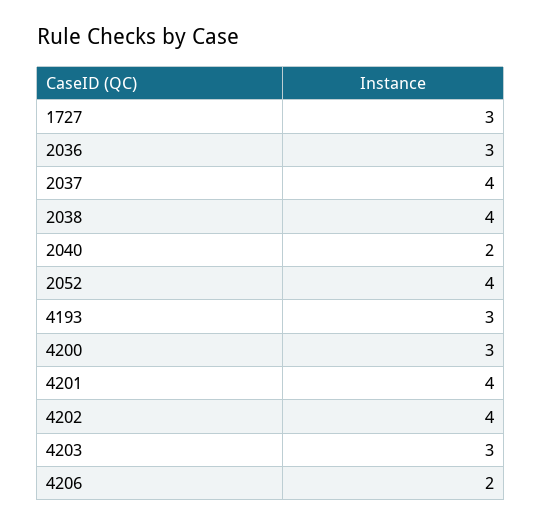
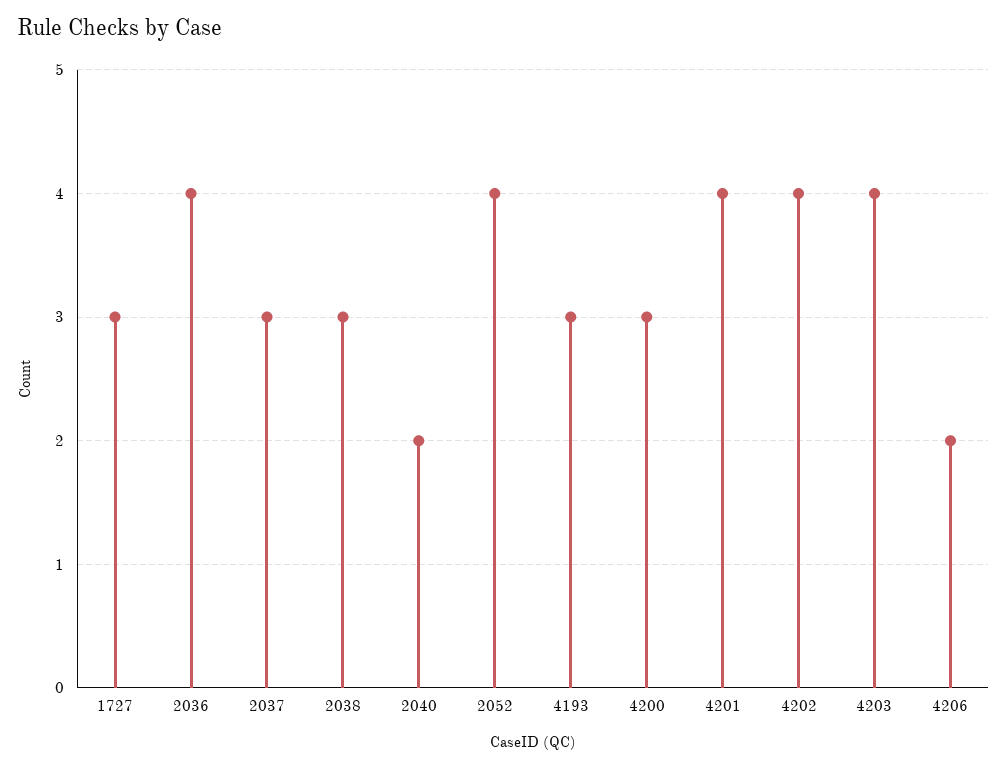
2036: 3 -> 4
2037: 4 -> 3
2038: 4 -> 3
4203: 3 -> 4

